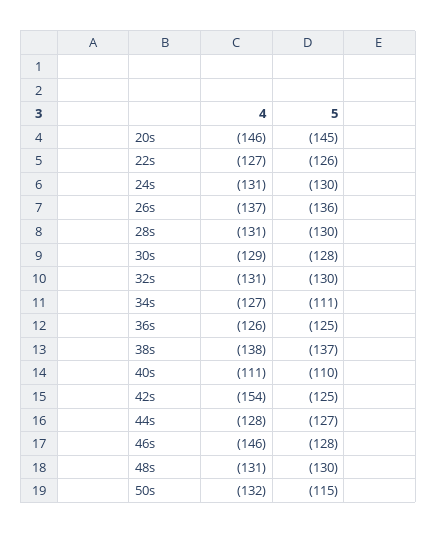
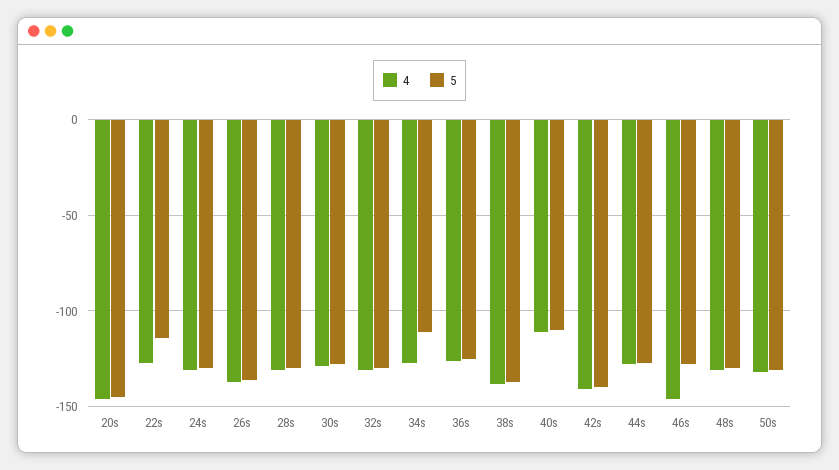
5, 22s: -126 -> -115
4, 42s: -154 -> -140
5, 42s: -125 -> -140
5, 50s: -115 -> -130

